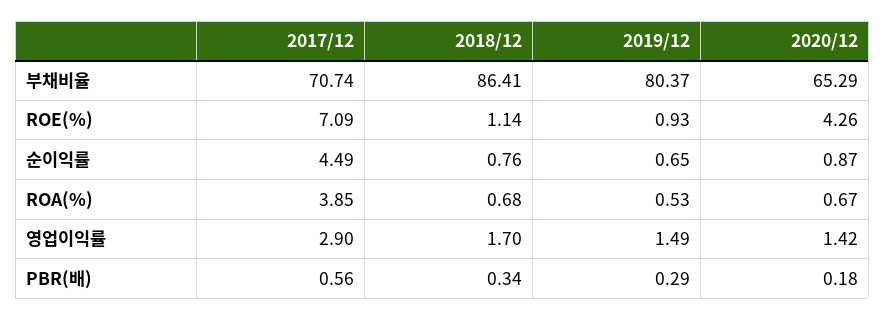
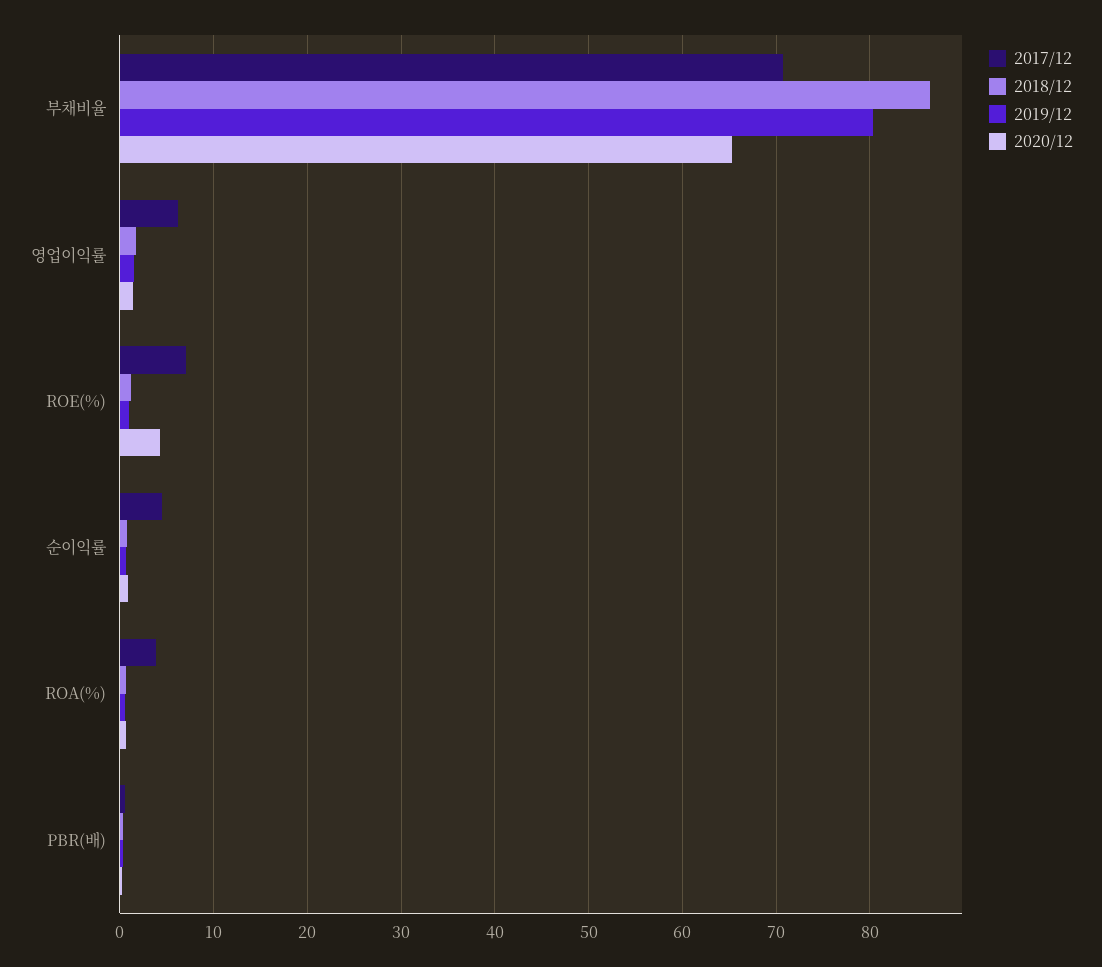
2017/12, 영업이익률: 2.9 -> 6

